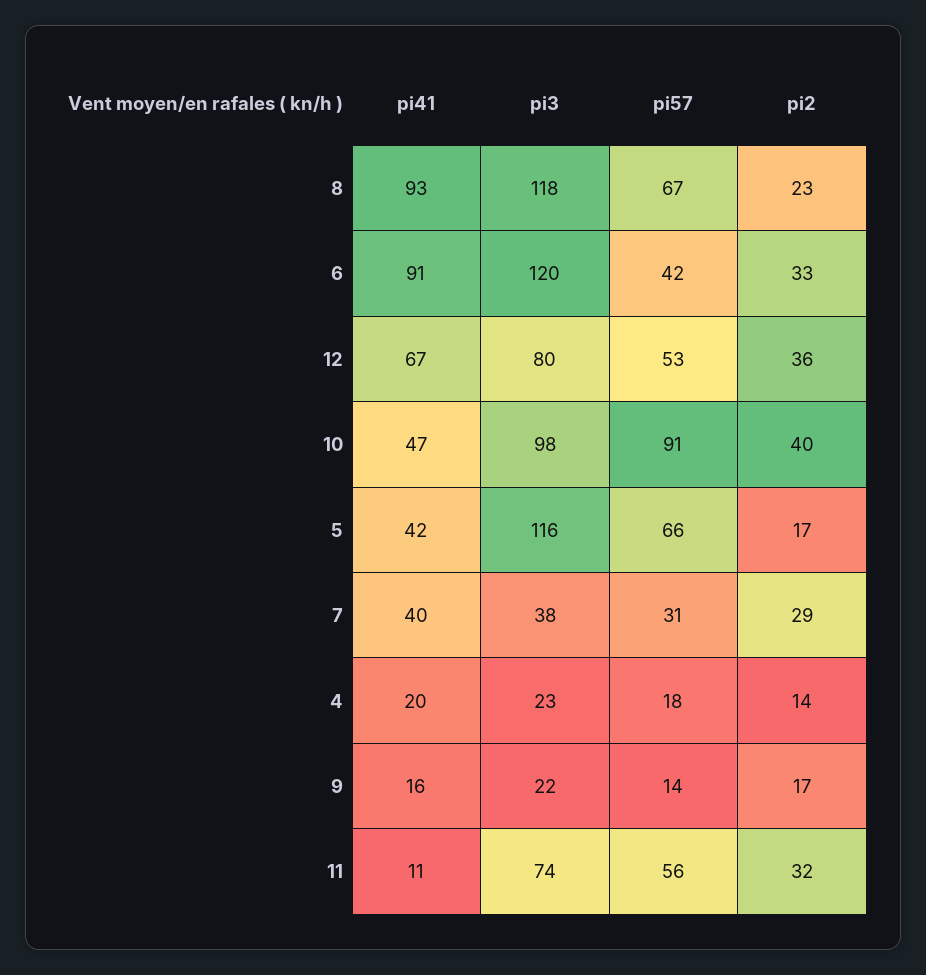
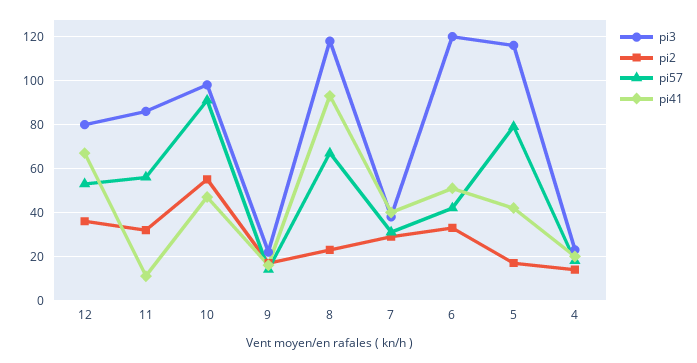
pi41, 6: 91 -> 50
pi2, 10: 40 -> 55
pi57, 5: 66 -> 80
pi3, 11: 74 -> 85

